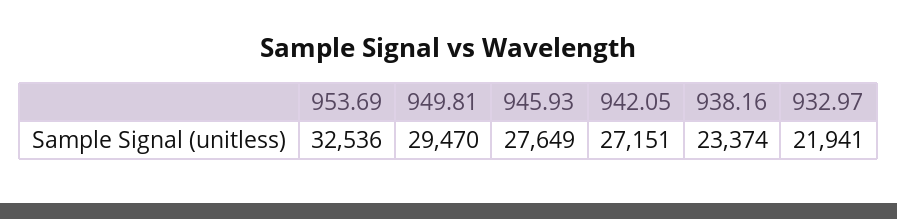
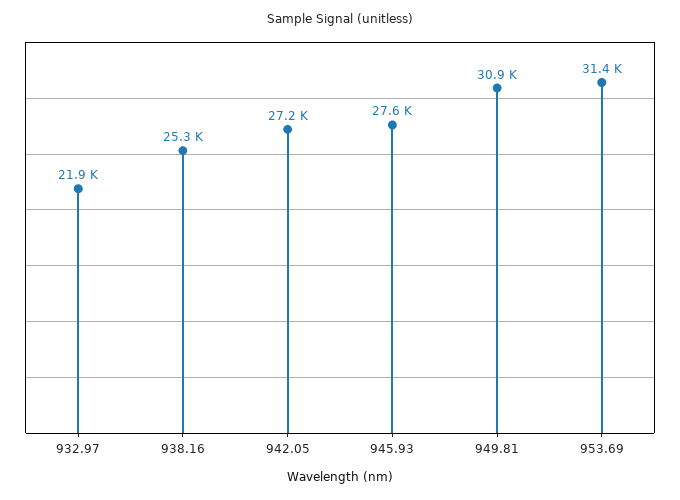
953.69: 32536 -> 31400
949.81: 29470 -> 30900
938.16: 23374 -> 25300

